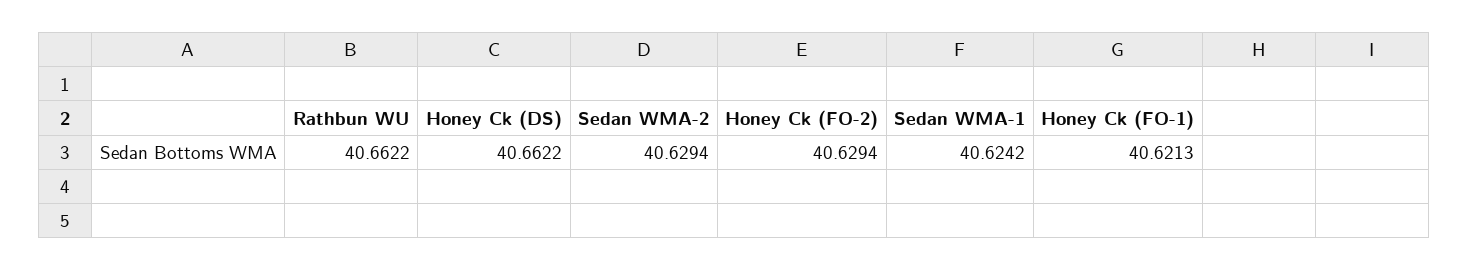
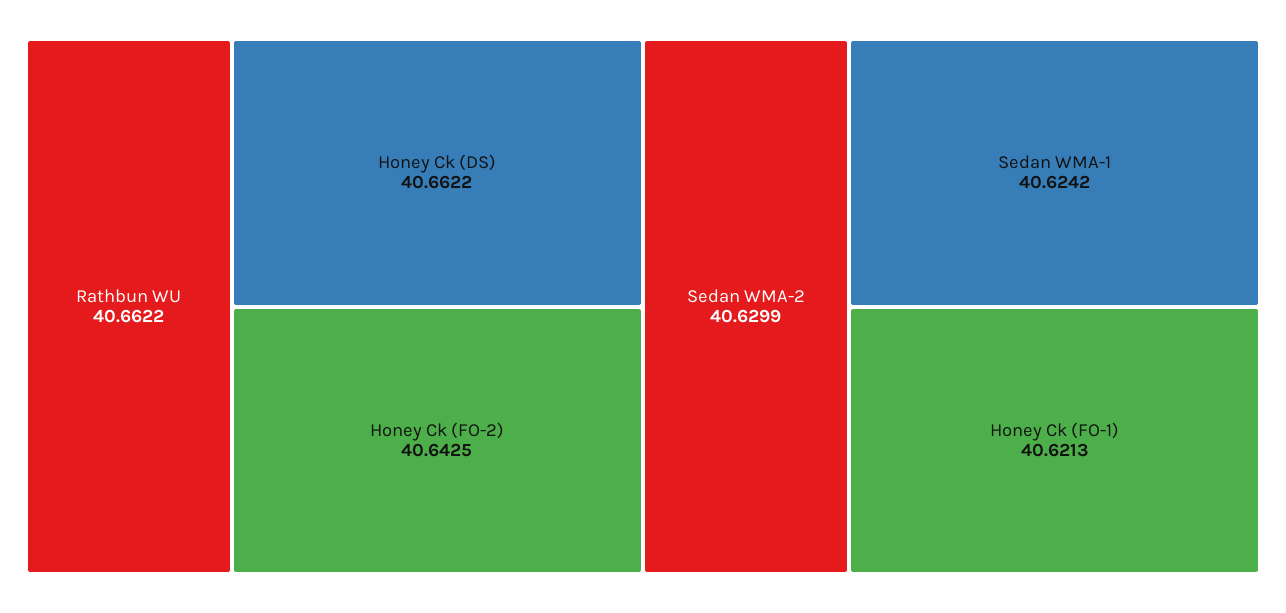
Sedan WMA-2: 40.6294 -> 40.6299
Honey Ck (FO-2): 40.6294 -> 40.6425

